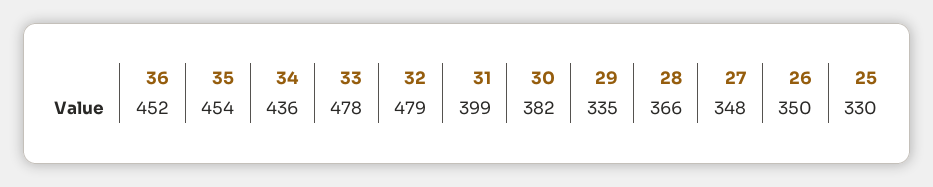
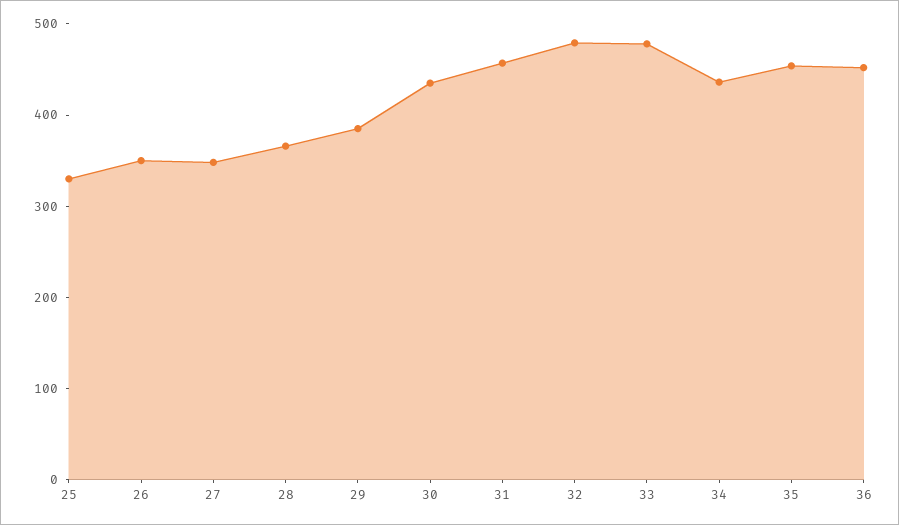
31: 399 -> 460
30: 382 -> 440
29: 335 -> 380

